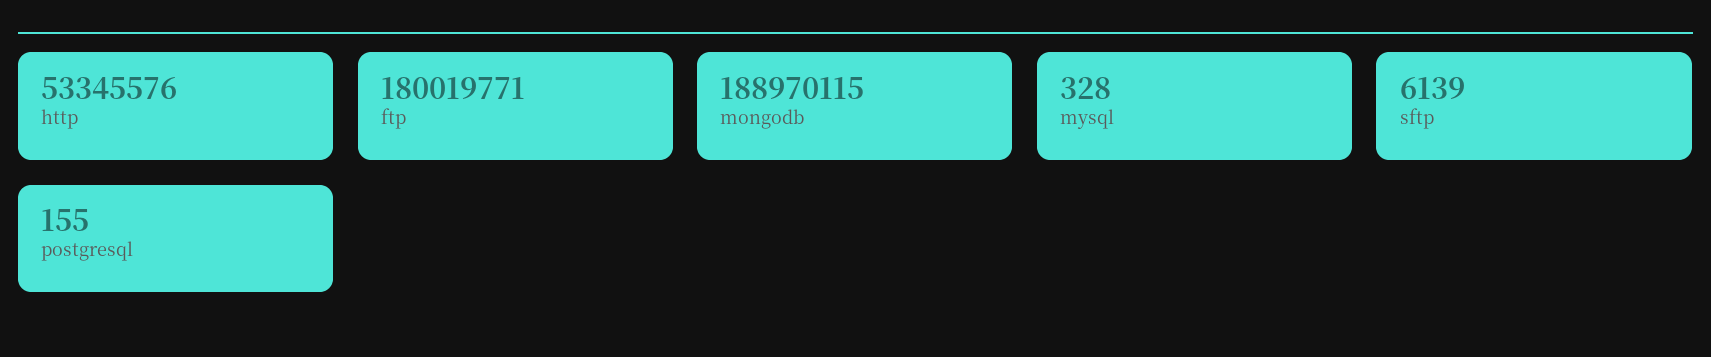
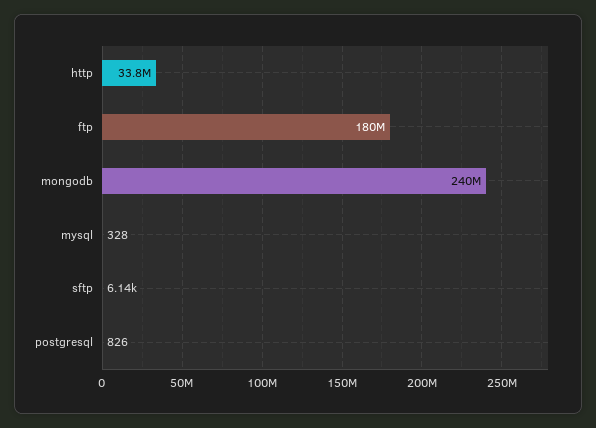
http: 53345576 -> 33800000
mongodb: 188970115 -> 240000000
postgresql: 155 -> 826

